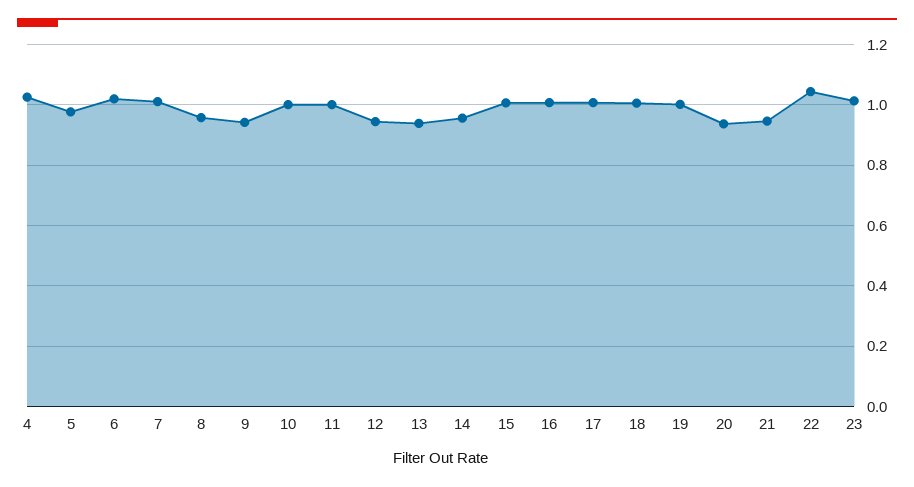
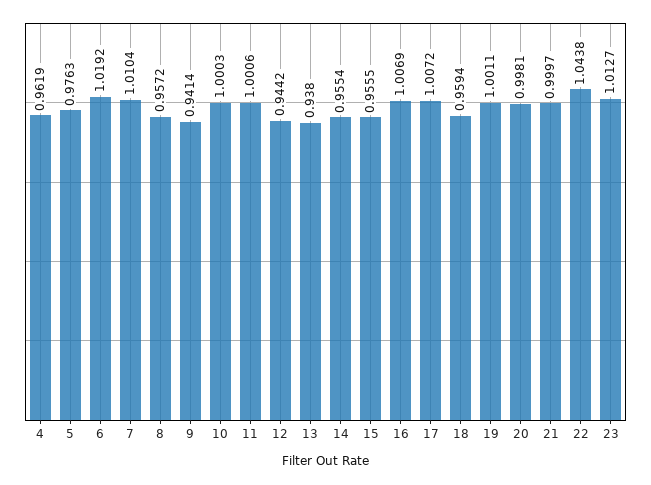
4: 1.02 -> 0.9619
15: 1 -> 0.9555
18: 1 -> 0.9594
20: 0.94 -> 0.9981
21: 0.94 -> 0.9997

